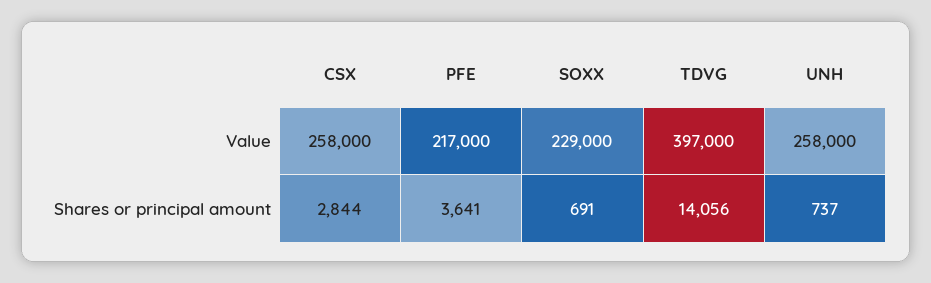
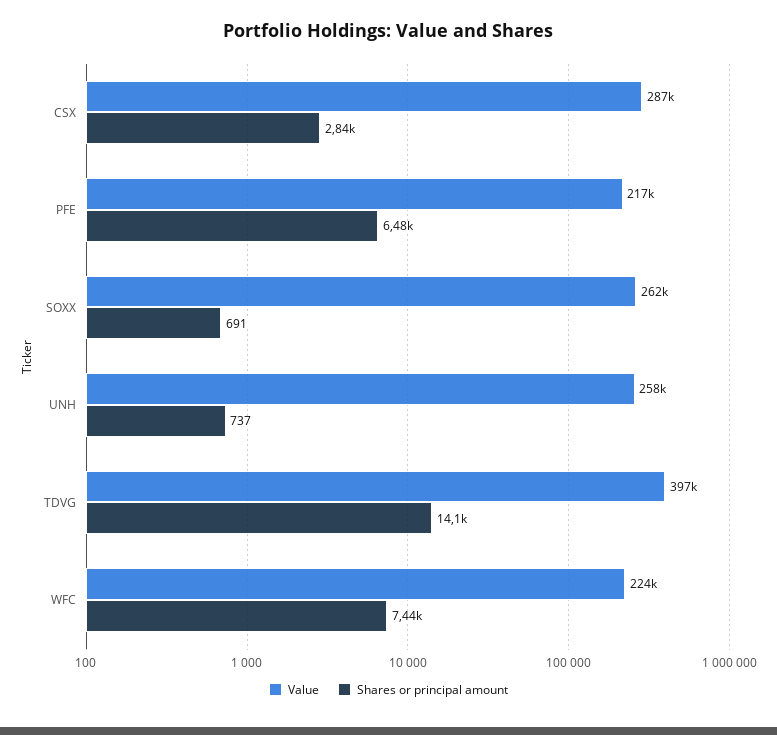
Value, CSX: 258000 -> 287000
Value, SOXX: 229000 -> 262000
Shares or principal amount, PFE: 3641 -> 6480
Value, WFC: none -> 224000
Shares or principal amount, WFC: none -> 7440

